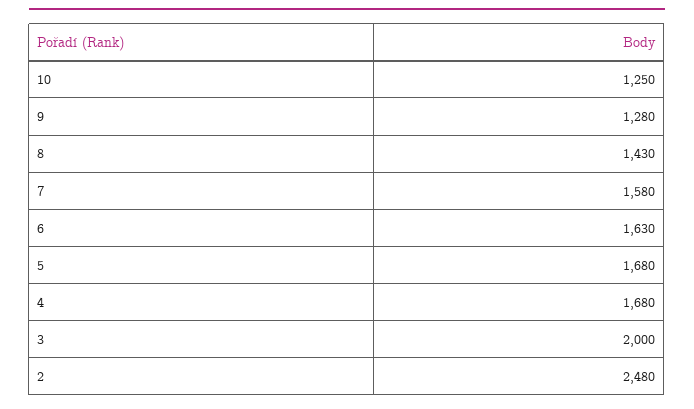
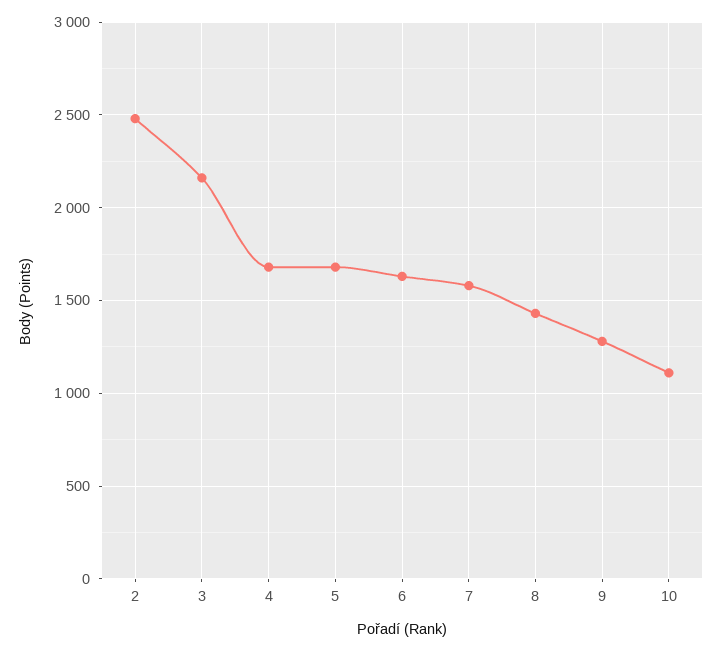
10: 1250 -> 1100
3: 2000 -> 2150

